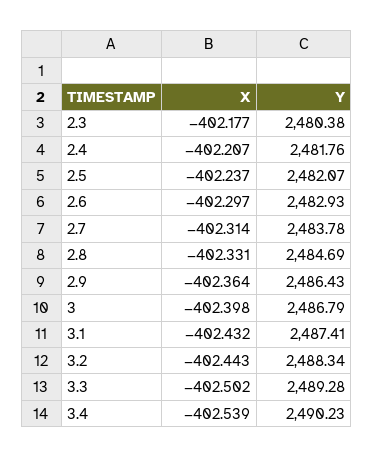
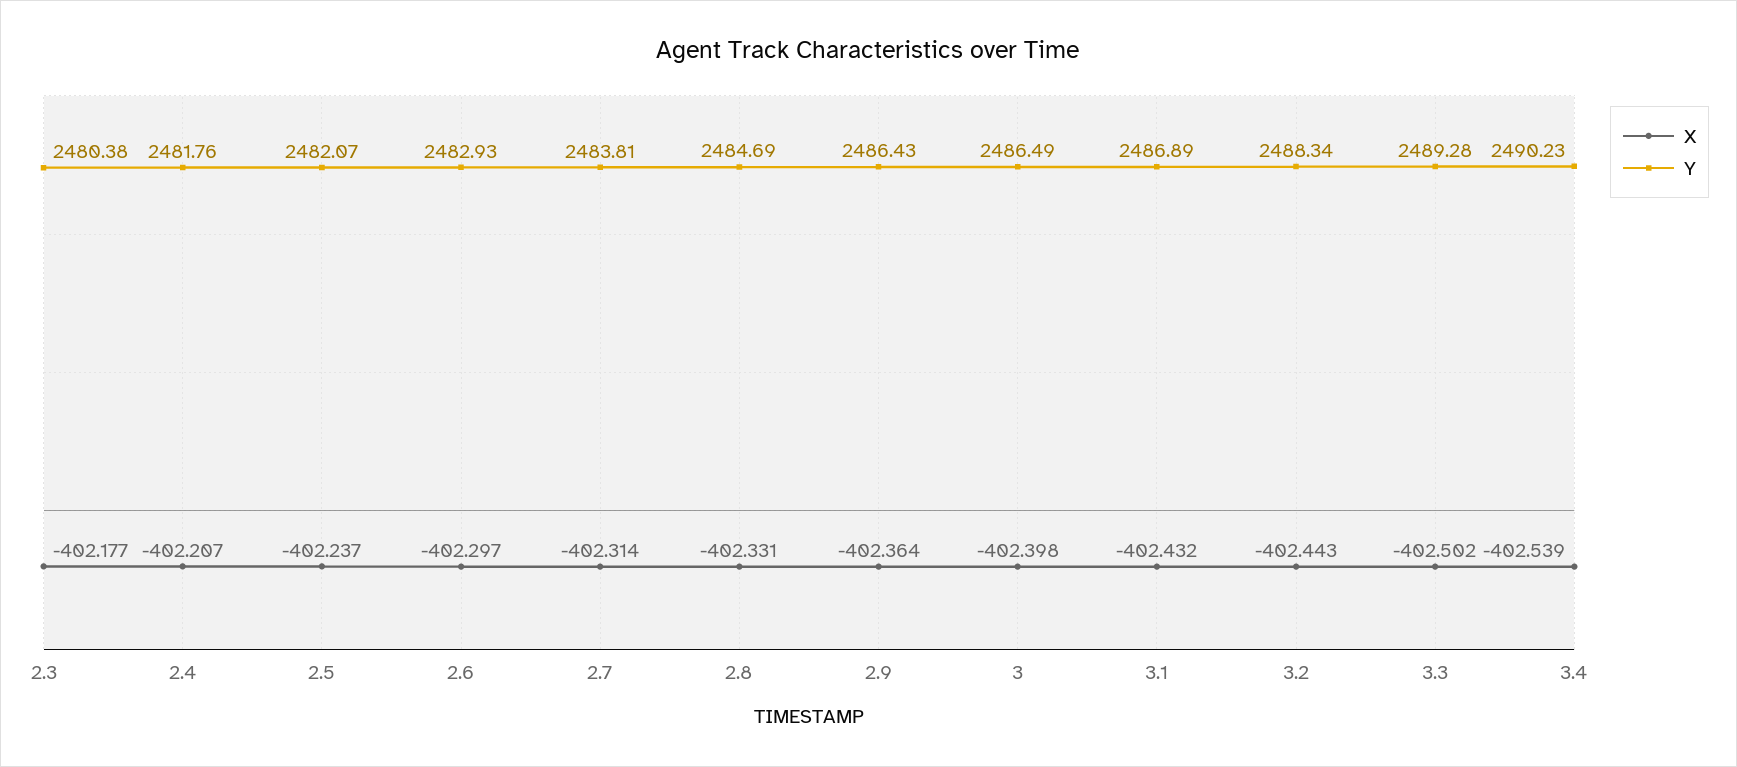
Y, 2.7: 2483.78 -> 2483.81
Y, 3: 2486.79 -> 2486.49
Y, 3.1: 2487.41 -> 2486.89

